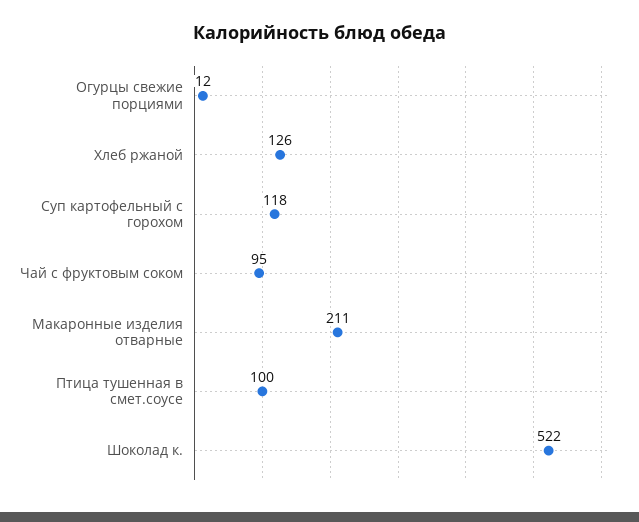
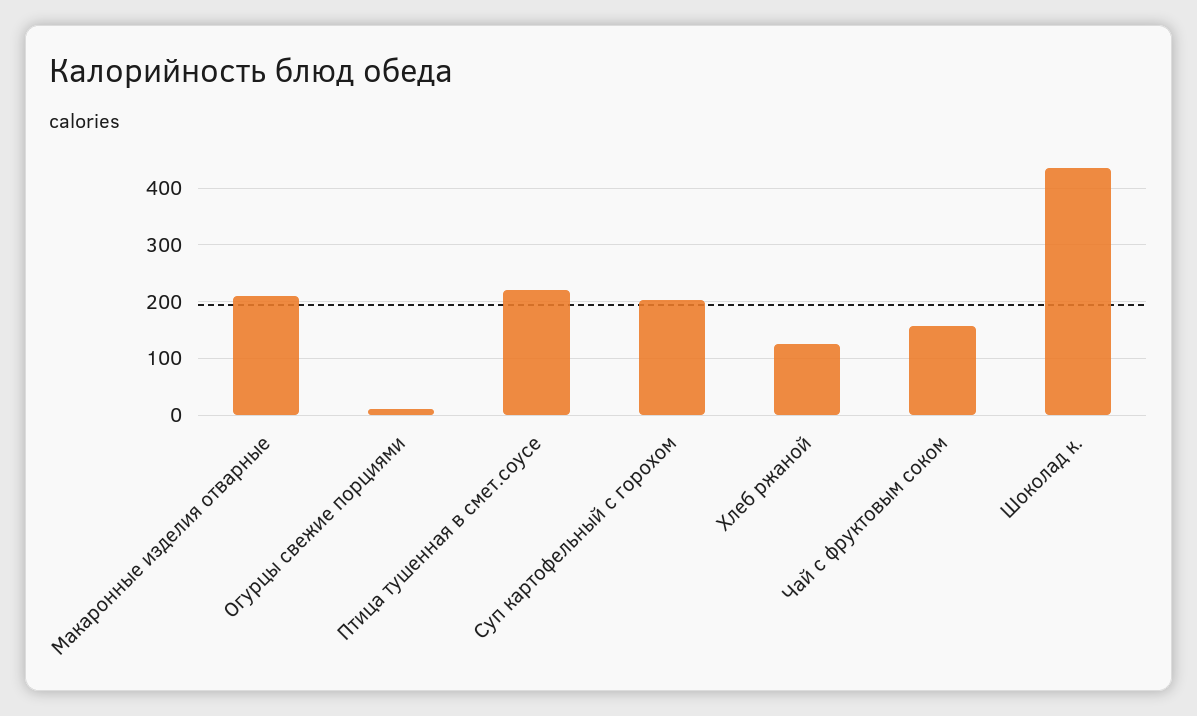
Суп картофельный с горохом: 118 -> 200
Чай с фруктовым соком: 95 -> 160
Птица тушенная в смет.соусе: 100 -> 220
Шоколад к.: 522 -> 440

